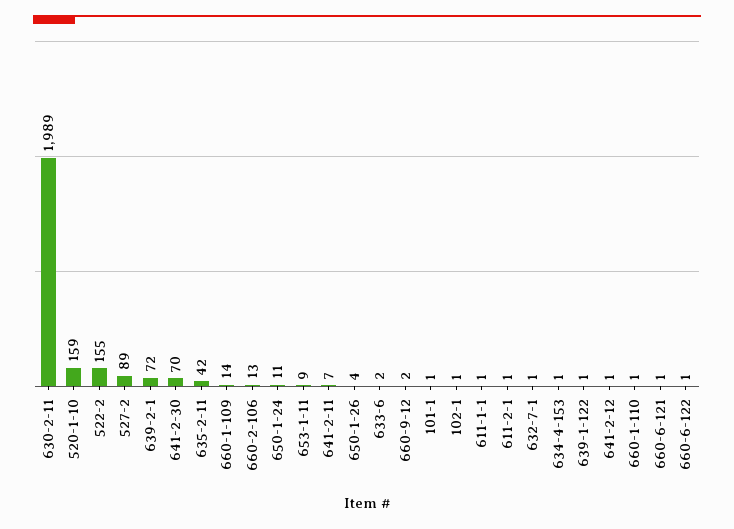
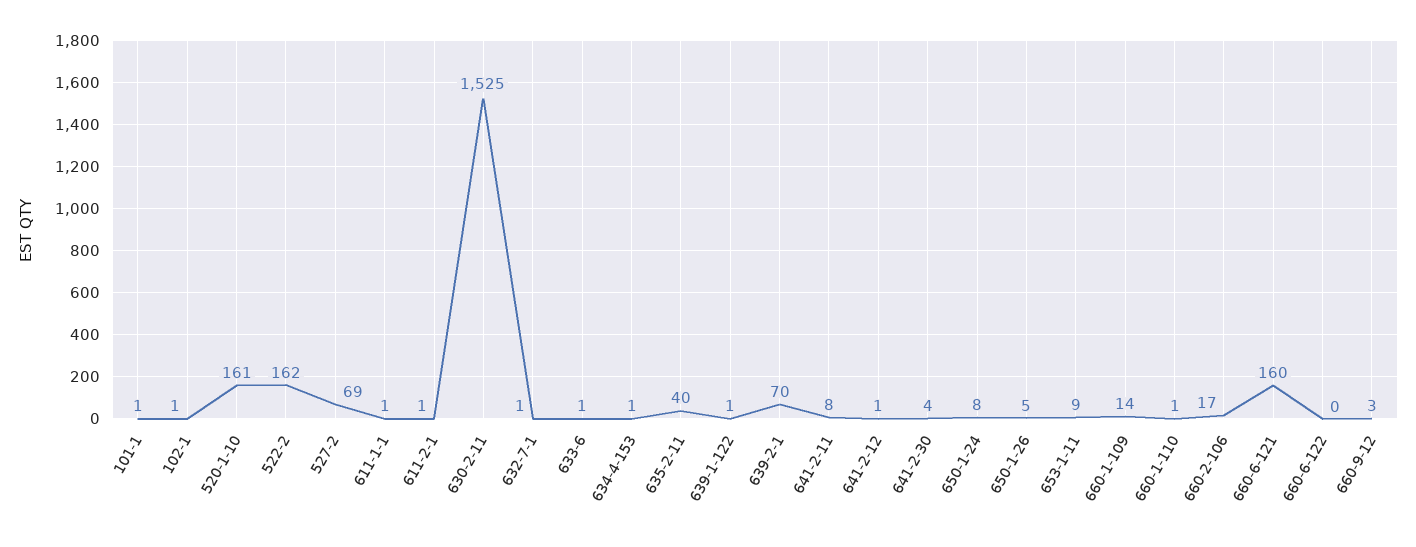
630-2-11: 1989 -> 1525
520-1-10: 159 -> 161
522-2: 155 -> 162
527-2: 89 -> 69
639-2-1: 72 -> 70
641-2-30: 70 -> 4
635-2-11: 42 -> 40
660-2-106: 13 -> 17
650-1-24: 11 -> 8
641-2-11: 7 -> 8
650-1-26: 4 -> 5
633-6: 2 -> 1
660-9-12: 2 -> 3
660-6-121: 1 -> 160
660-6-122: 1 -> 0

